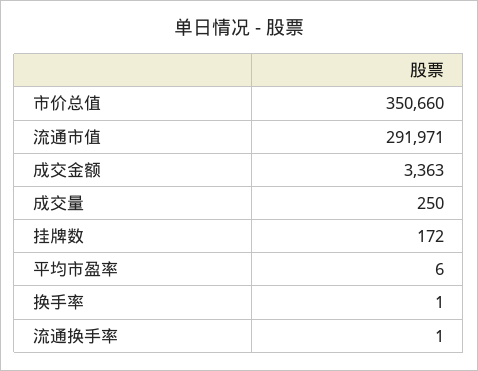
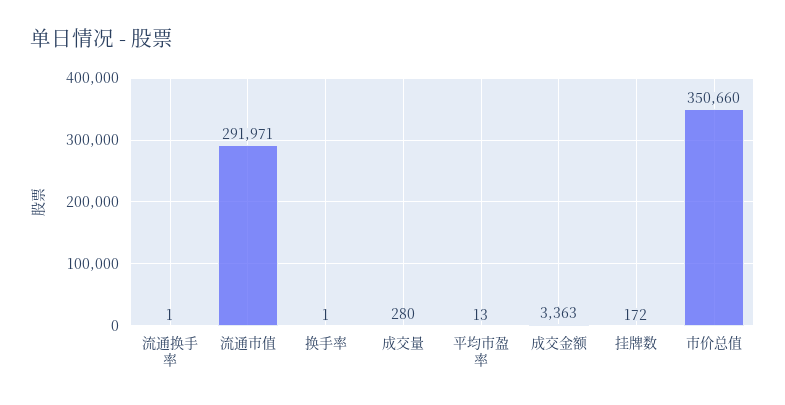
成交量: 250 -> 280
平均市盈率: 6 -> 13

